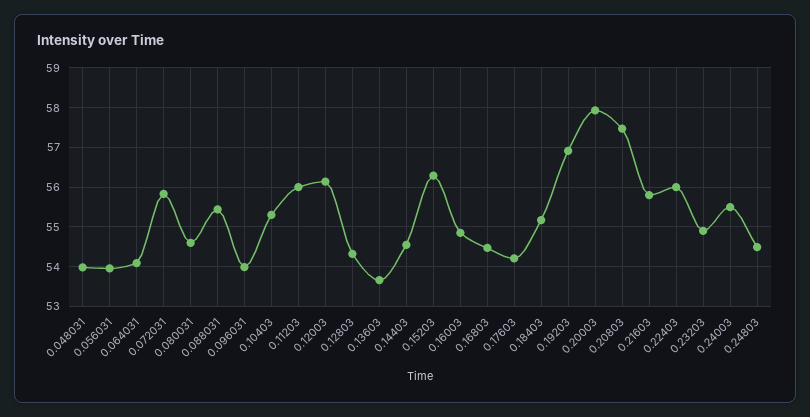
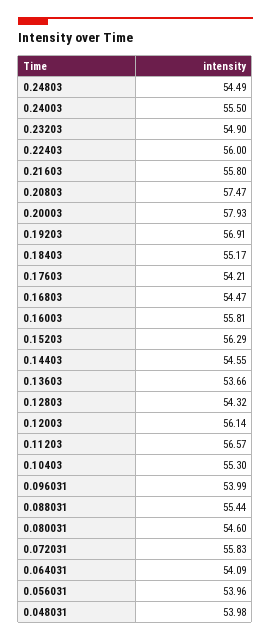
0.11203: 56 -> 56.57
0.16003: 54.8 -> 55.81

